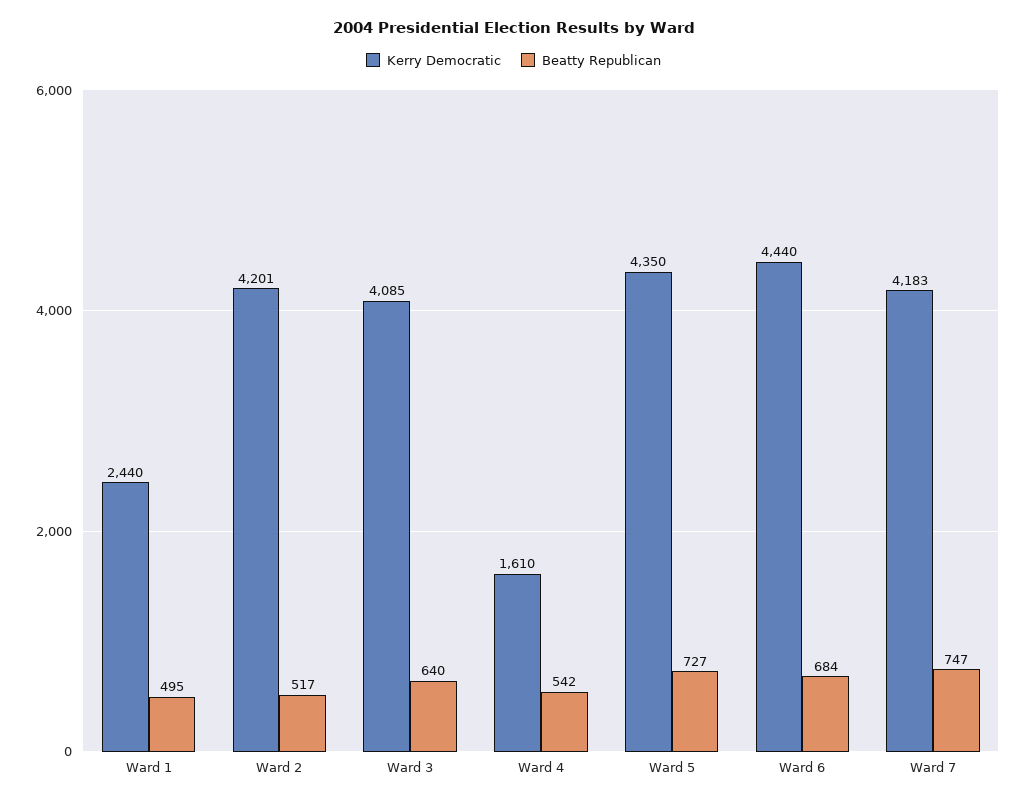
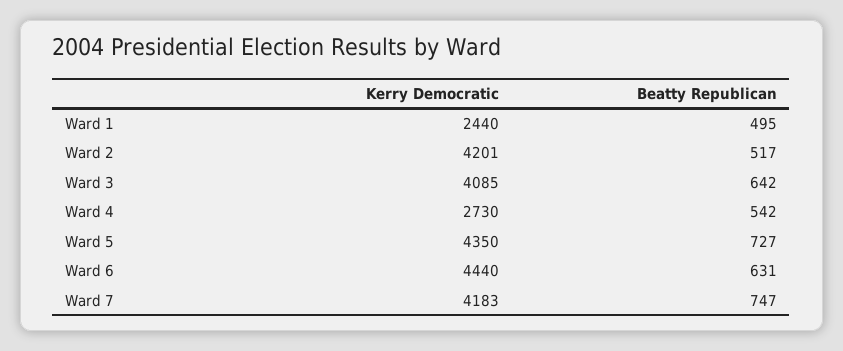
Beatty Republican, Ward 3: 640 -> 642
Kerry Democratic, Ward 4: 1610 -> 2730
Beatty Republican, Ward 6: 684 -> 631

